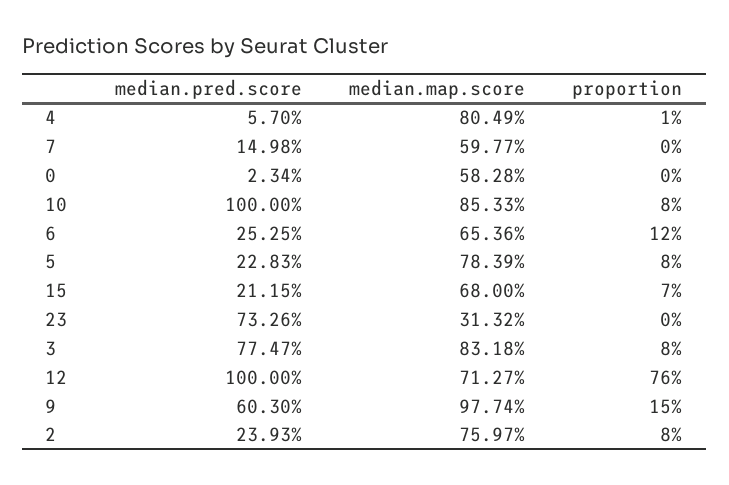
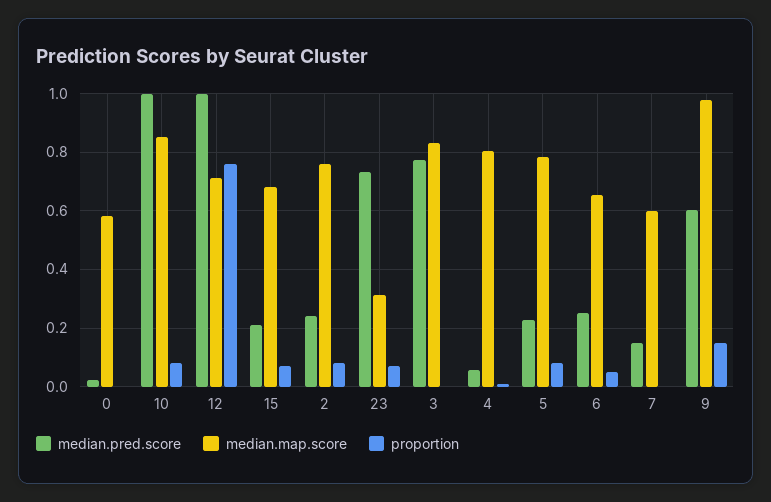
proportion, 6: 0.12 -> 0.05
proportion, 23: 0 -> 0.075
proportion, 3: 0.08 -> 0

